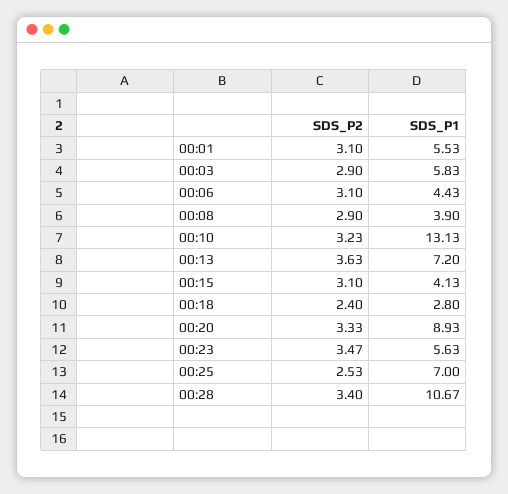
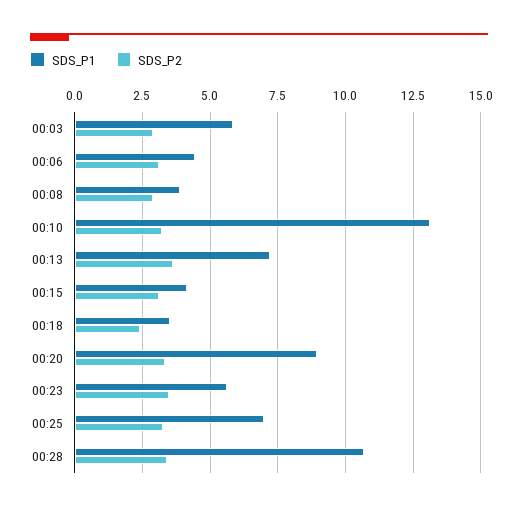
SDS_P2, 00:01: 3.1 -> none
SDS_P1, 00:01: 5.53 -> none
SDS_P1, 00:18: 2.8 -> 3.5
SDS_P2, 00:25: 2.53 -> 3.25

